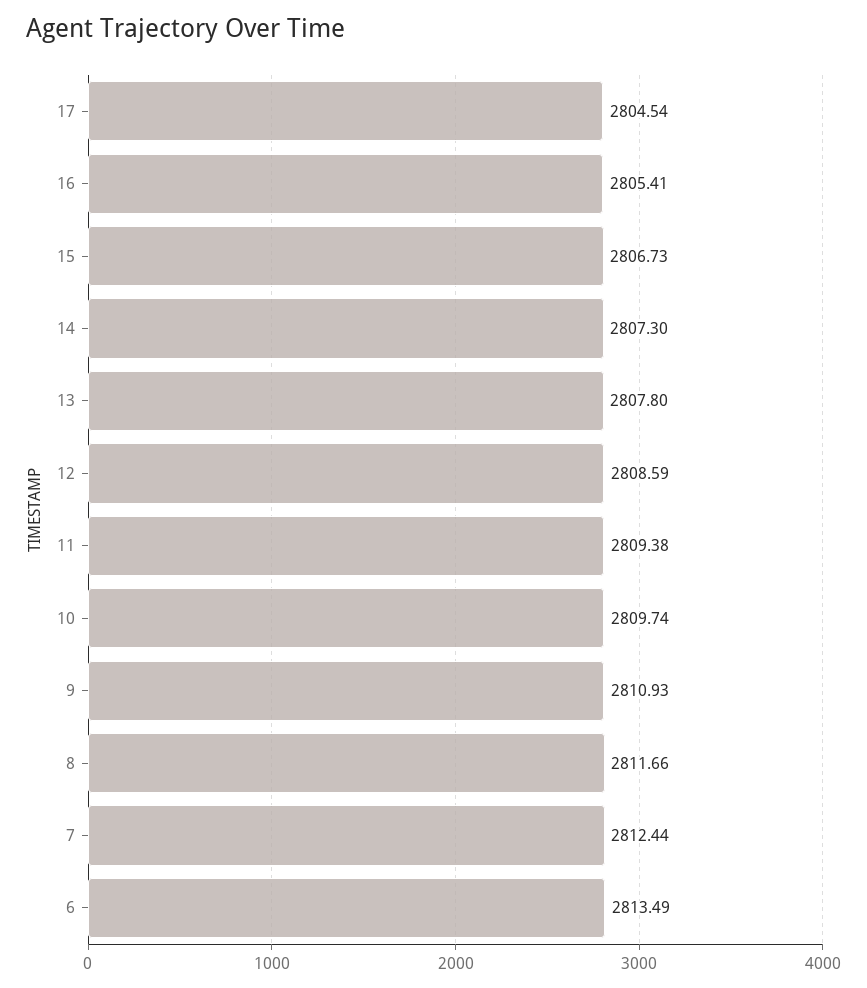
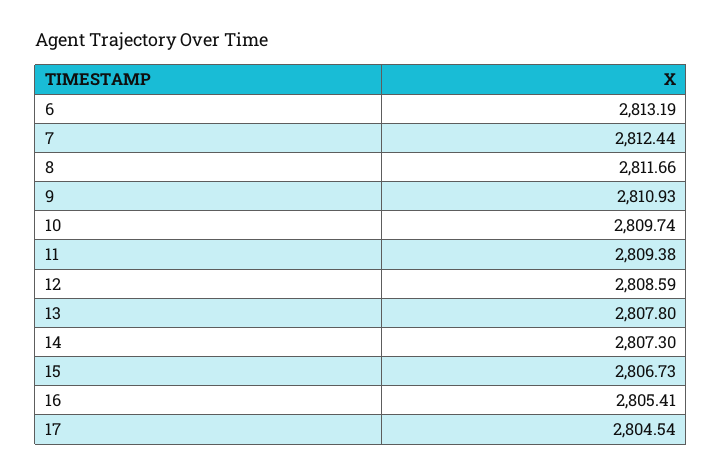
6: 2813.49 -> 2813.19

